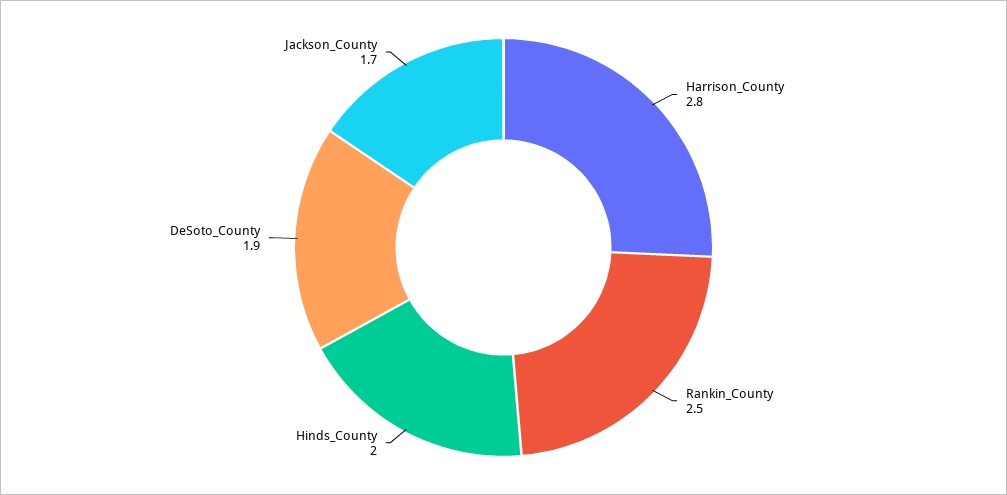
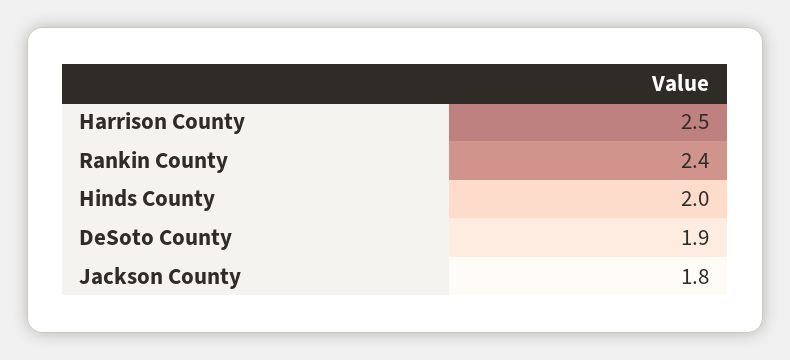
Harrison_County: 2.8 -> 2.5
Rankin_County: 2.5 -> 2.4
Jackson_County: 1.7 -> 1.8

